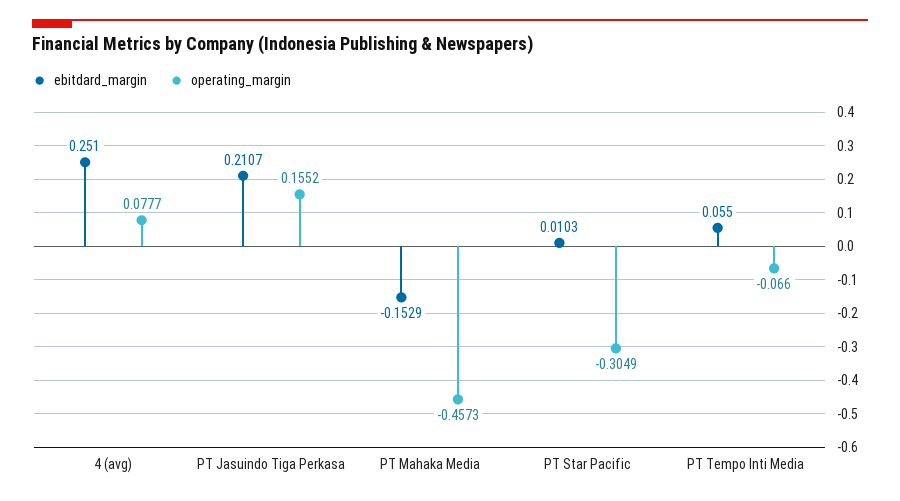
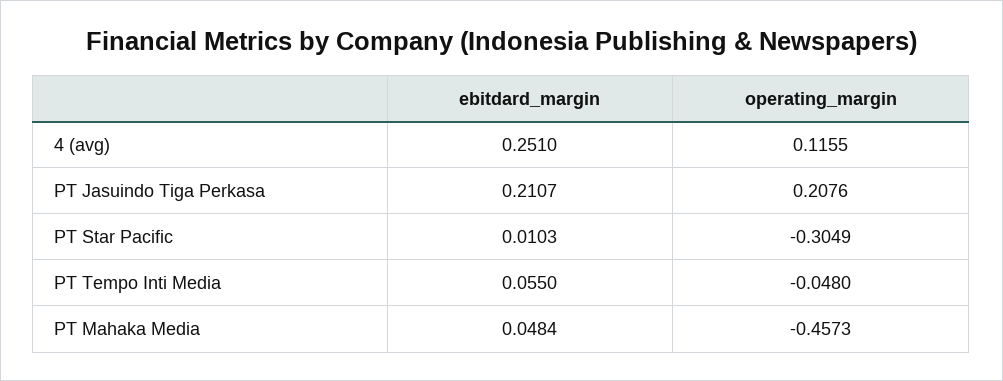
operating_margin, 4 (avg): 0.0777 -> 0.1155
operating_margin, PT Jasuindo Tiga Perkasa: 0.1552 -> 0.2076
ebitdard_margin, PT Mahaka Media: -0.1529 -> 0.0484
operating_margin, PT Tempo Inti Media: -0.066 -> -0.048

